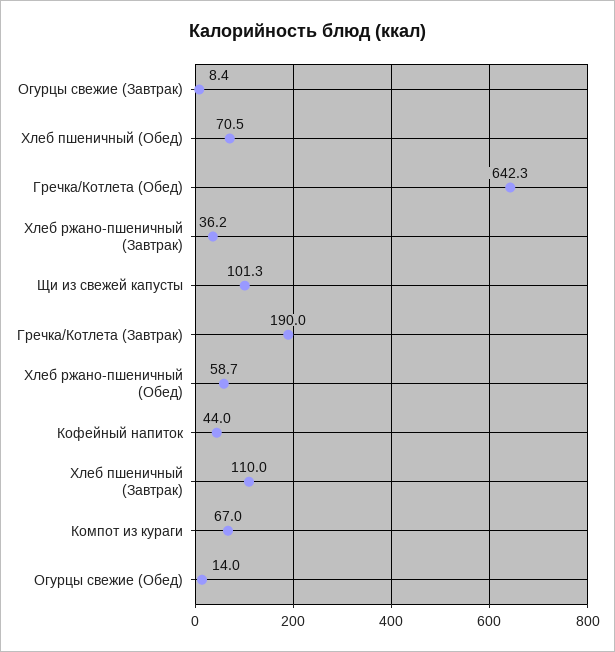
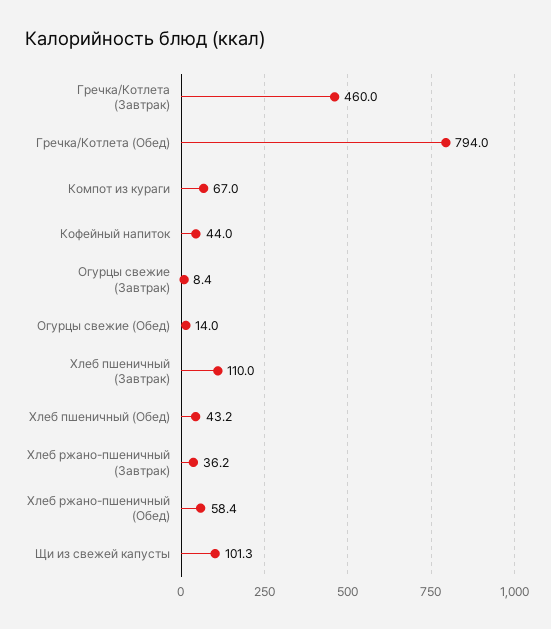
Хлеб пшеничный (Обед): 70.5 -> 43.2
Гречка/Котлета (Обед): 642.3 -> 794
Гречка/Котлета (Завтрак): 190 -> 460
Хлеб ржано-пшеничный (Обед): 58.7 -> 58.4

